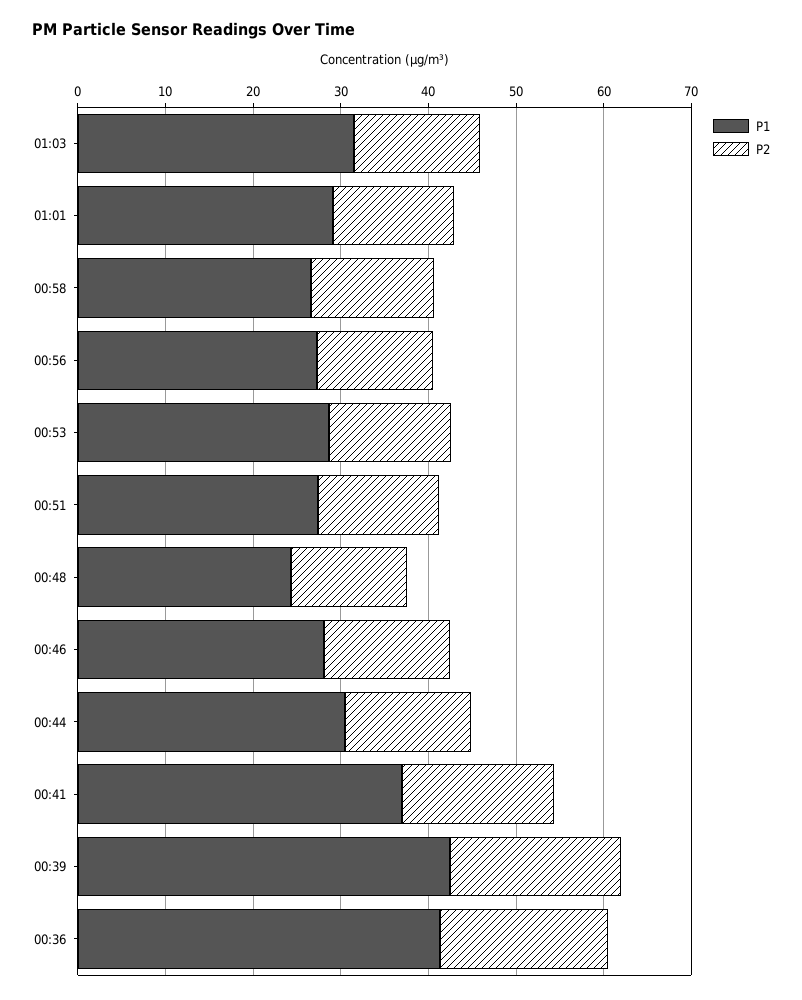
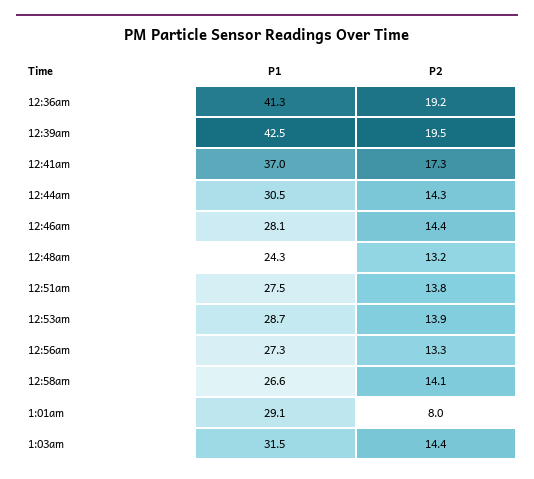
P2, 01:01: 14 -> 8

